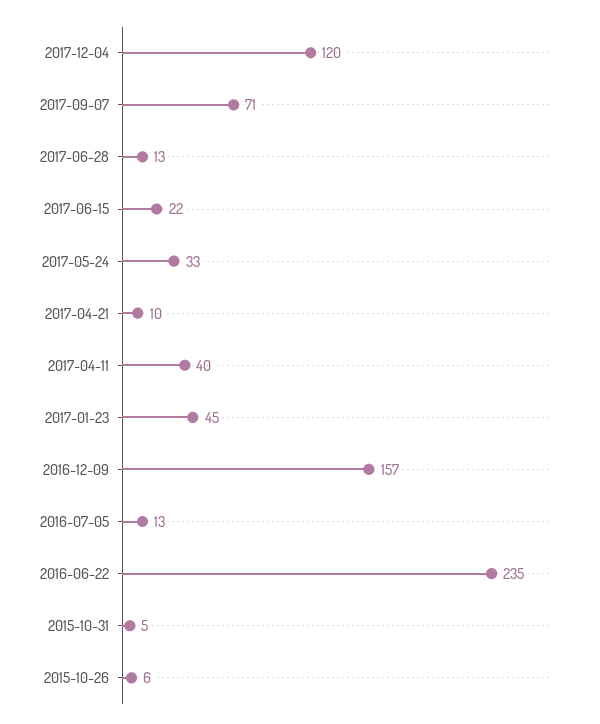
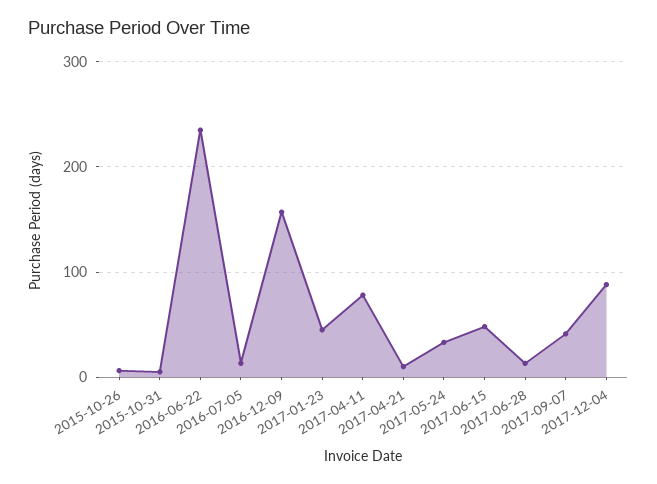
2017-12-04: 120 -> 90
2017-09-07: 71 -> 40
2017-06-15: 22 -> 50
2017-04-11: 40 -> 80

